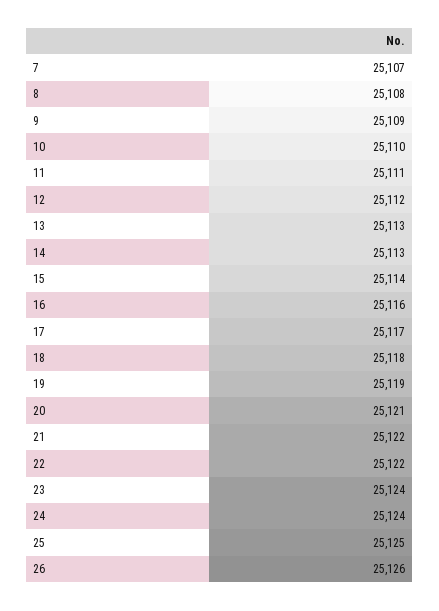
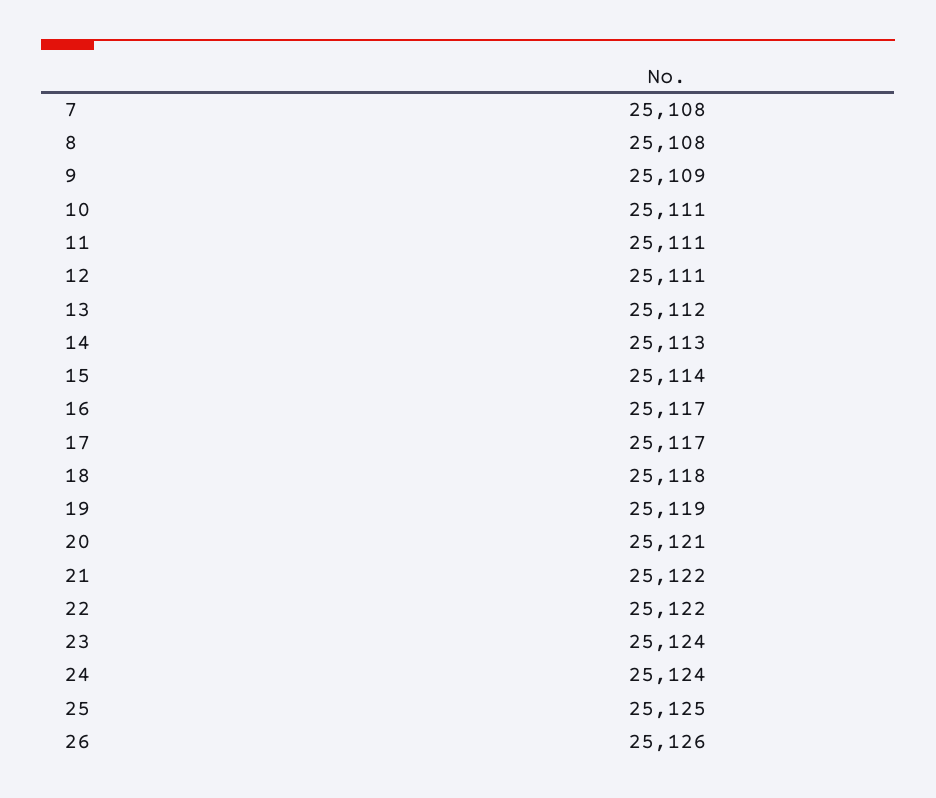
7: 25107 -> 25108
10: 25110 -> 25111
12: 25112 -> 25111
13: 25113 -> 25112
16: 25116 -> 25117

